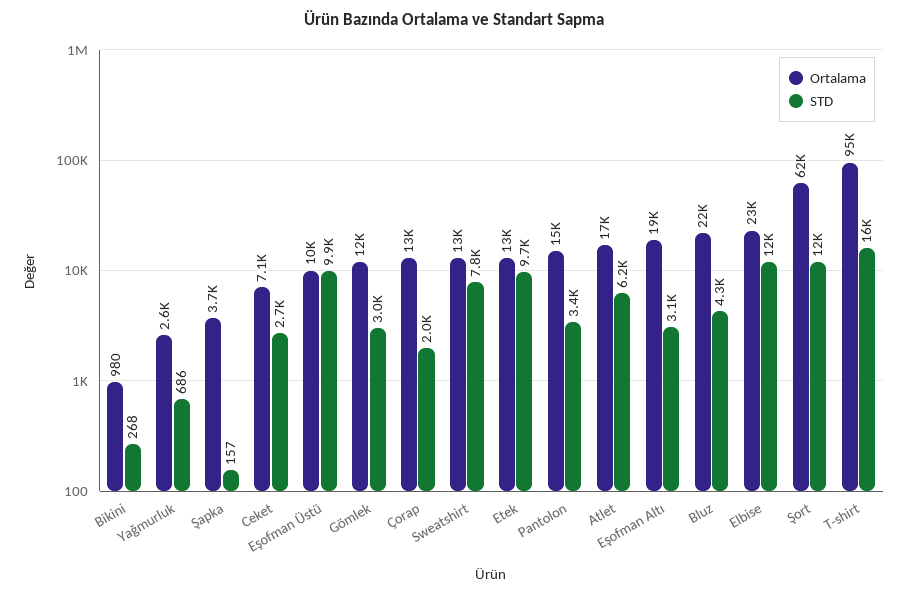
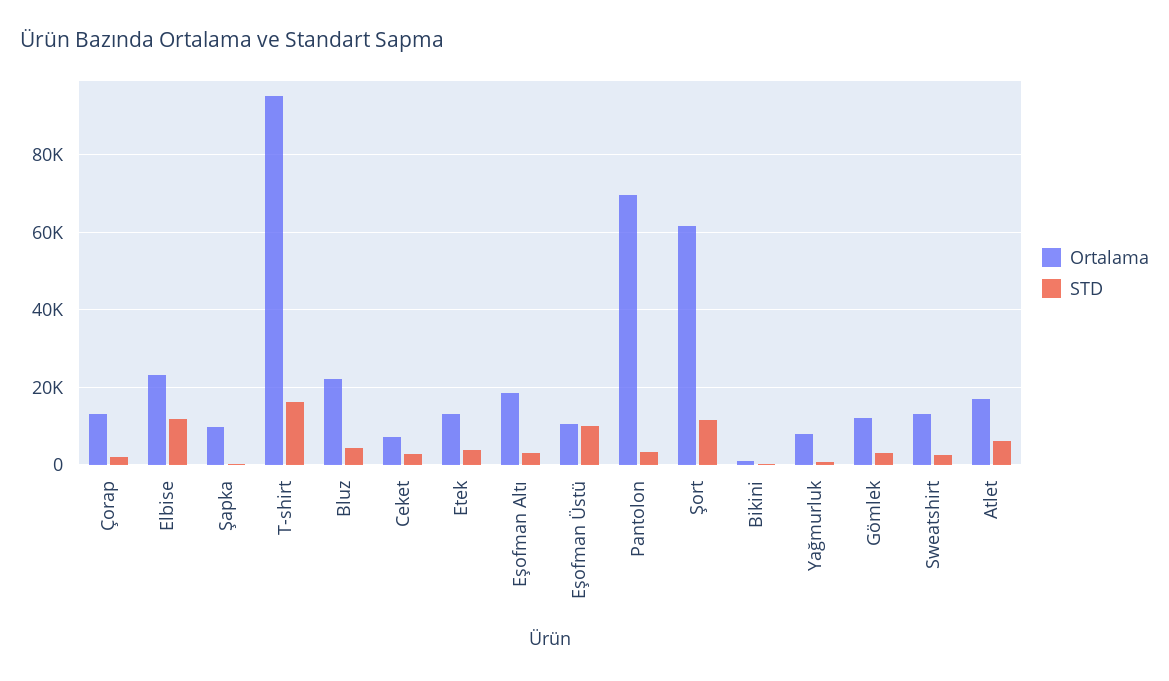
Ortalama, Yağmurluk: 2600 -> 8000
Ortalama, Şapka: 3700 -> 10000
STD, Sweatshirt: 7800 -> 2000
STD, Etek: 9700 -> 4000
Ortalama, Pantolon: 15000 -> 70000

